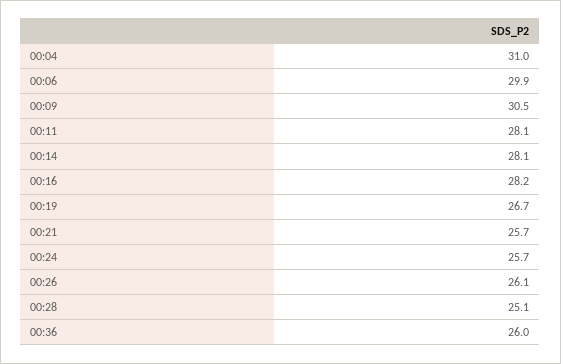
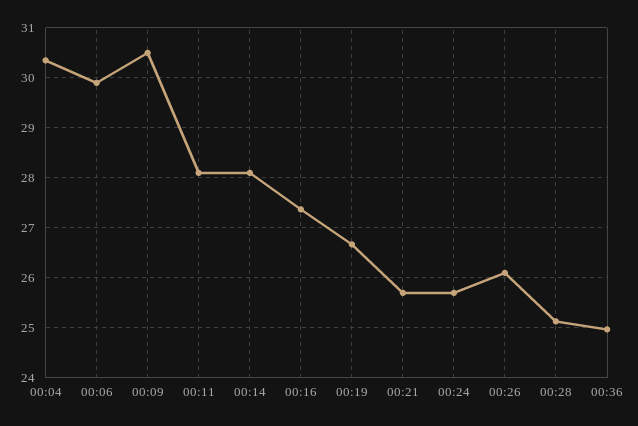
00:04: 31 -> 30.4
00:16: 28.2 -> 27.4
00:36: 26 -> 25

